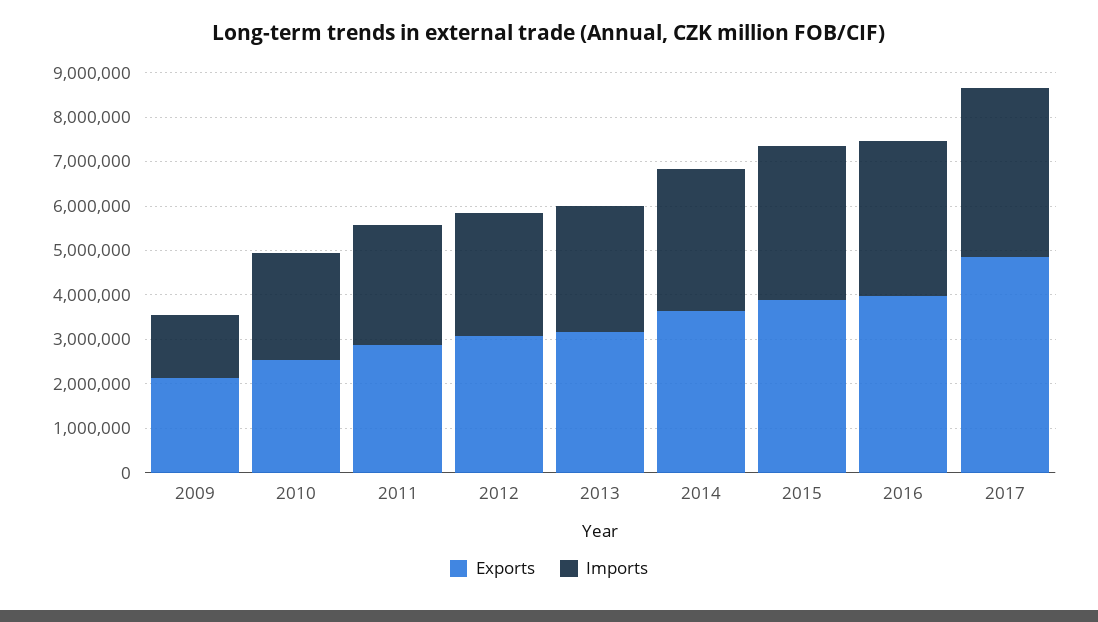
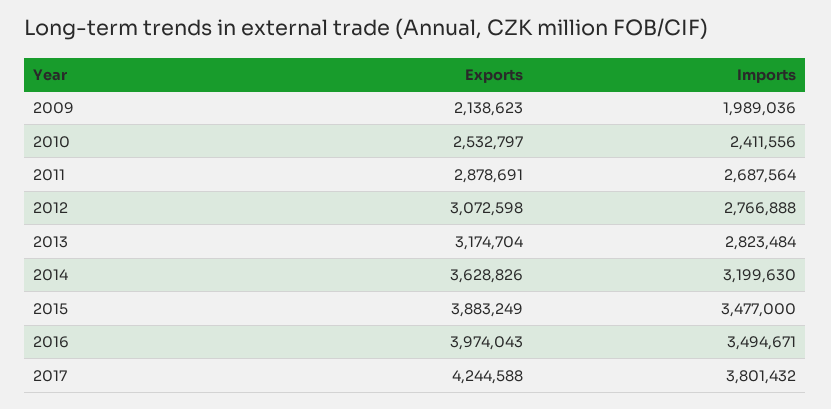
Imports, 2009: 1400000 -> 1989036
Exports, 2017: 4800000 -> 4244588

